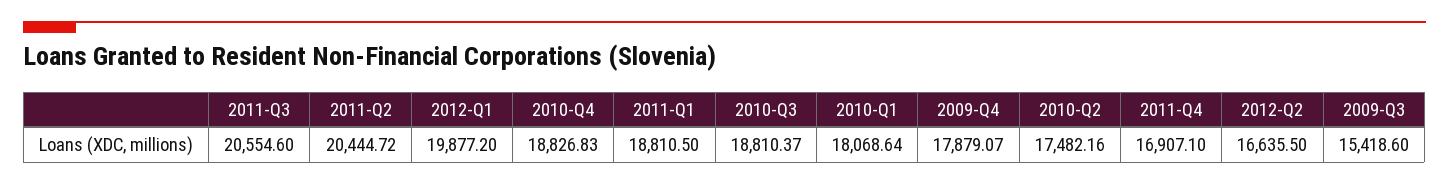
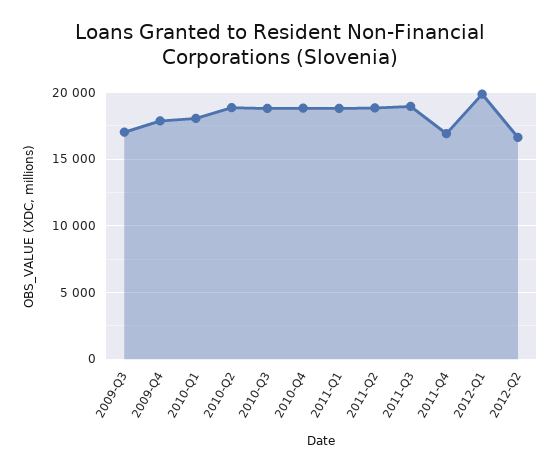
2011-Q3: 20554.6 -> 19000
2011-Q2: 20444.72 -> 19000
2010-Q2: 17482.16 -> 19000
2009-Q3: 15418.6 -> 17000

